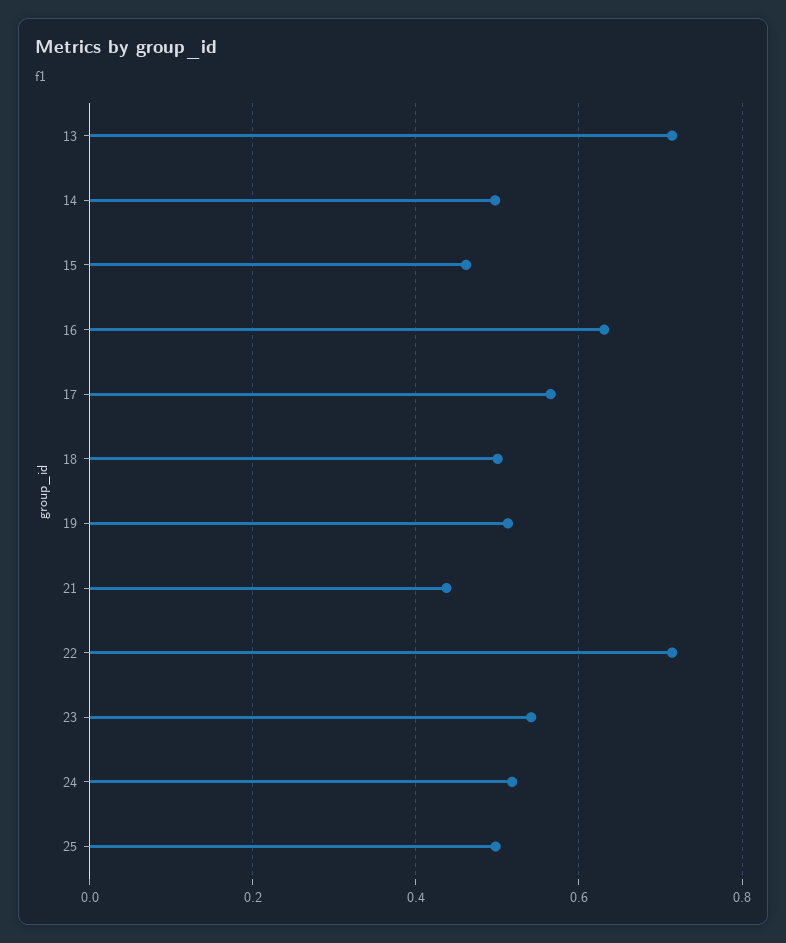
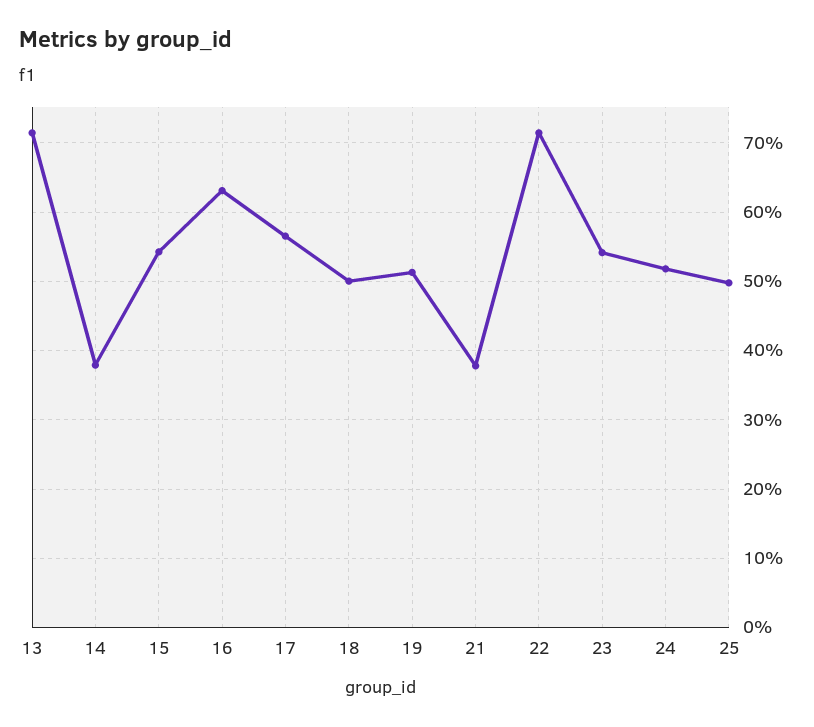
14: 0.5 -> 0.38
15: 0.46 -> 0.54
21: 0.44 -> 0.38

